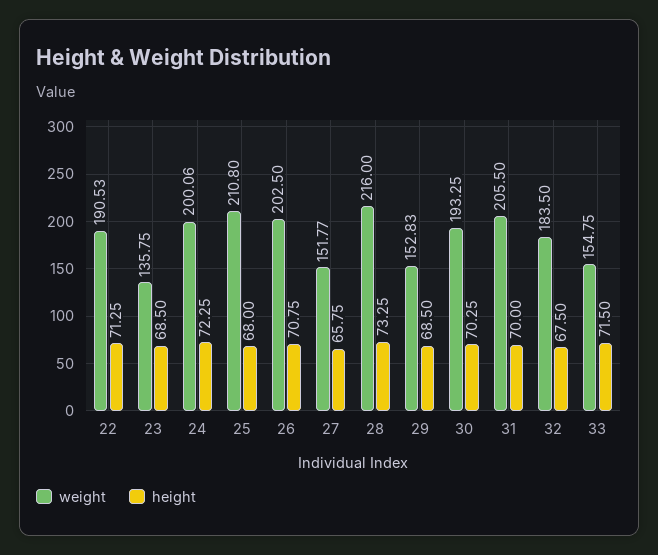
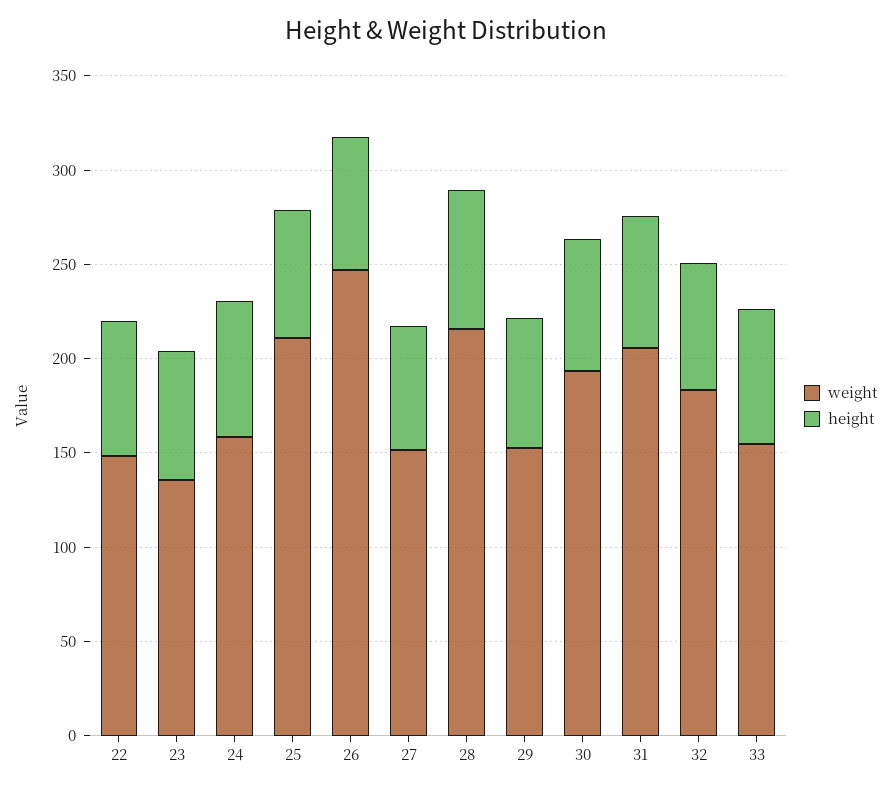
weight, 22: 190.53 -> 150
weight, 24: 200.06 -> 160
weight, 26: 202.5 -> 250

